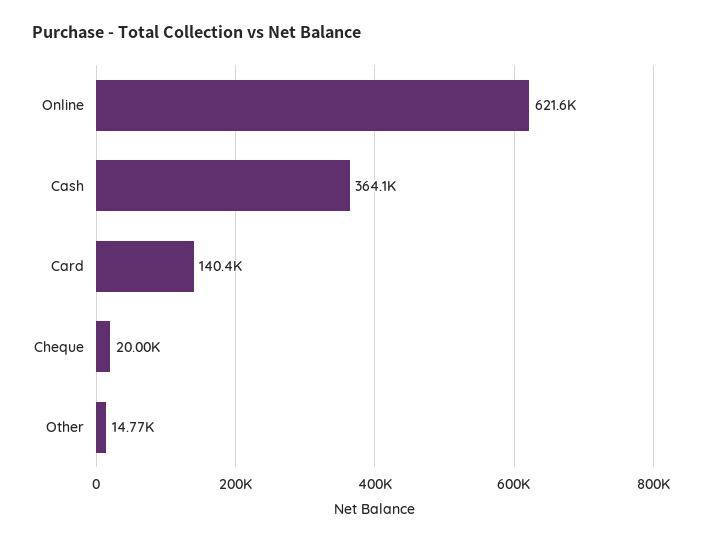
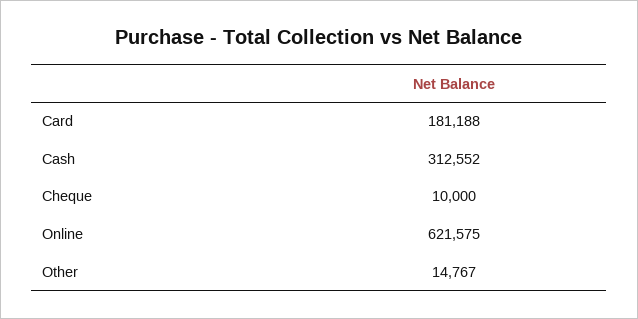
Cash: 364100 -> 312552
Card: 140400 -> 181188
Cheque: 20000 -> 10000

